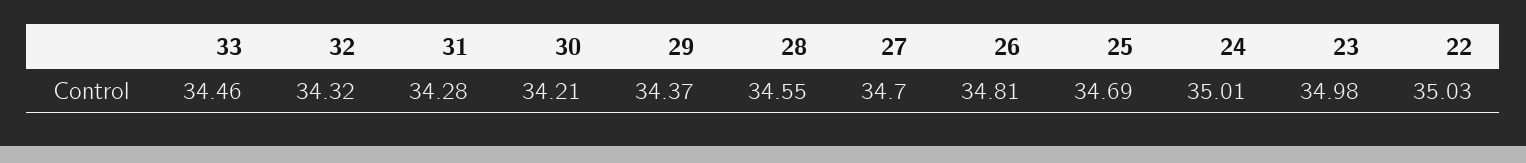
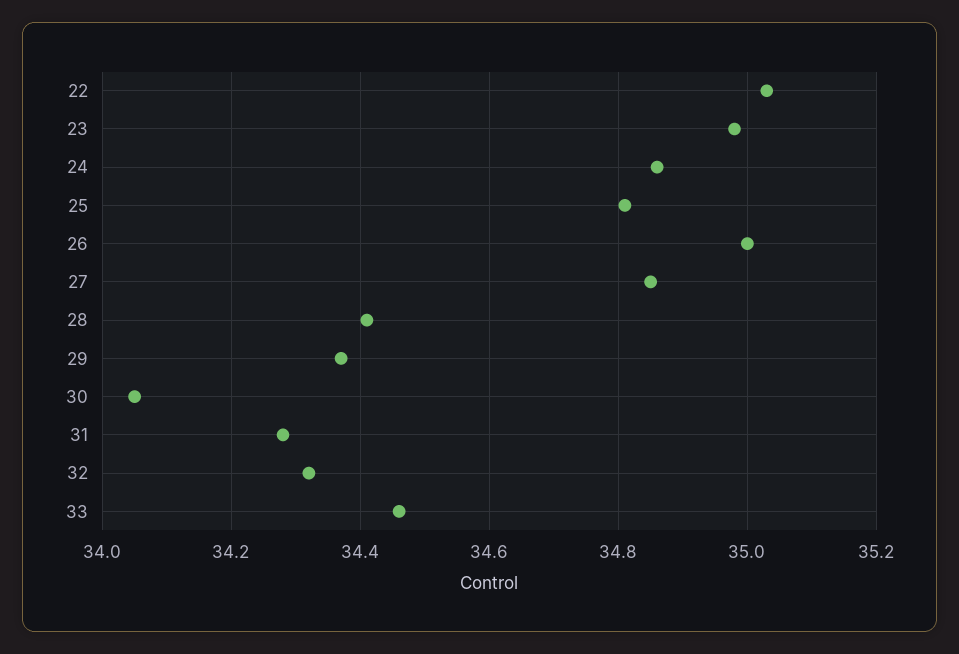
30: 34.21 -> 34.05
28: 34.55 -> 34.4
27: 34.7 -> 34.85
26: 34.81 -> 35
25: 34.69 -> 34.8
24: 35.01 -> 34.85

